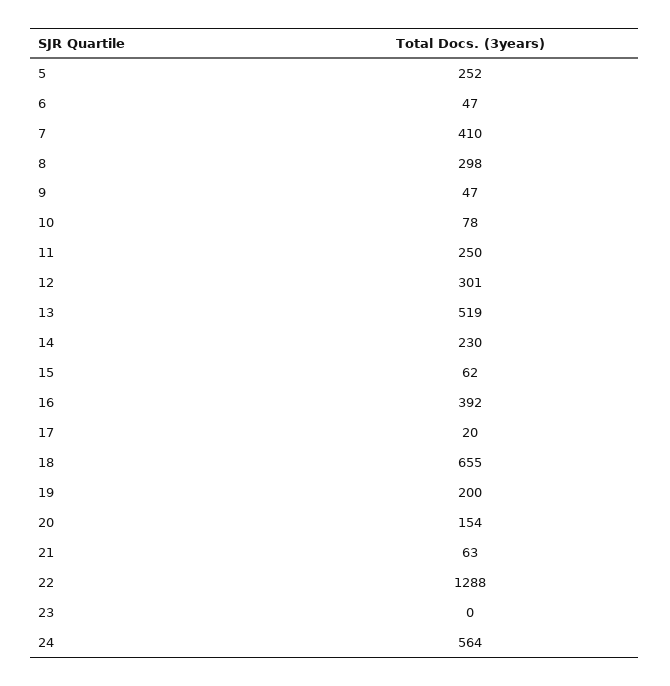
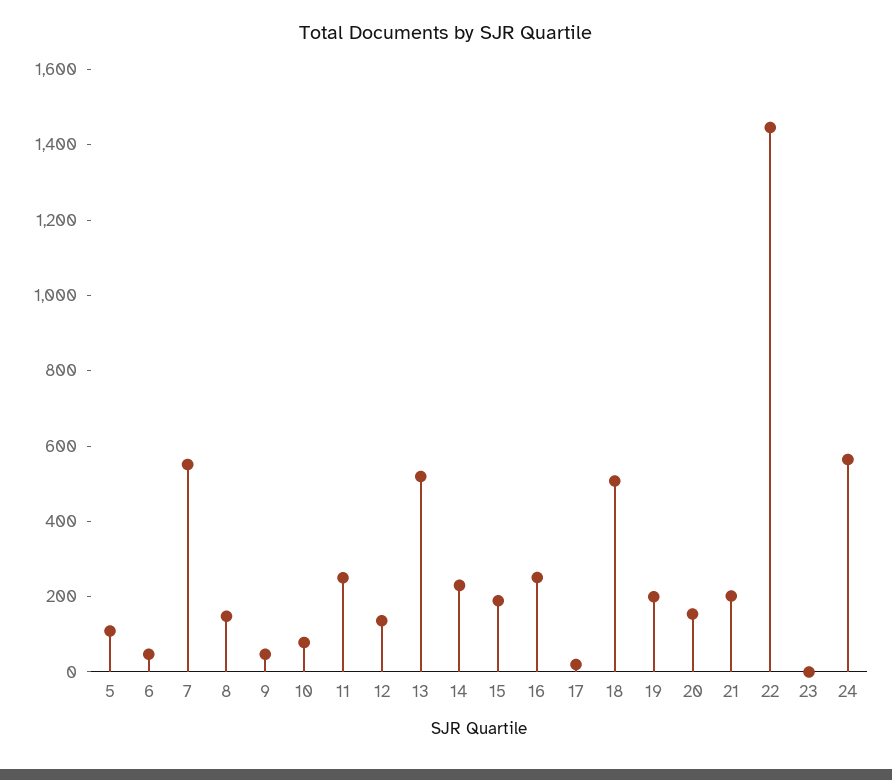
5: 252 -> 100
7: 410 -> 550
8: 298 -> 150
12: 301 -> 150
15: 62 -> 200
16: 392 -> 250
18: 655 -> 500
21: 63 -> 200
22: 1288 -> 1450

